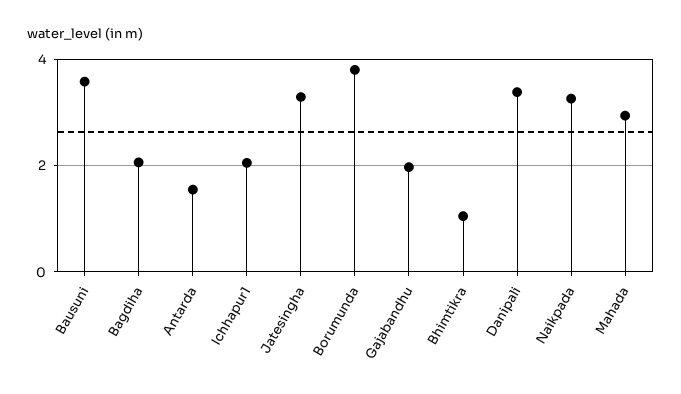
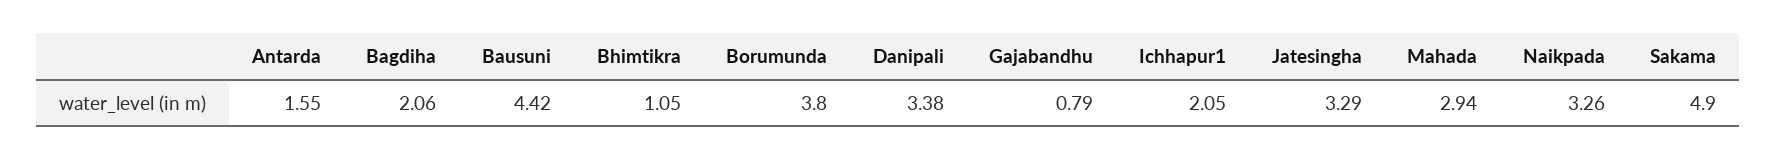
Bausuni: 3.6 -> 4.42
Gajabandhu: 2 -> 0.79
Sakama: none -> 4.9

